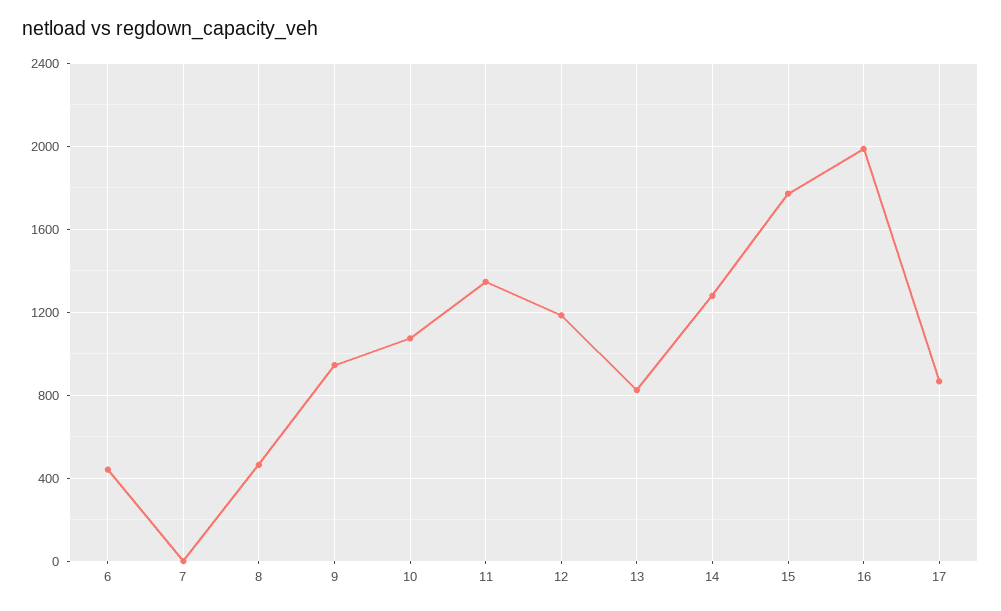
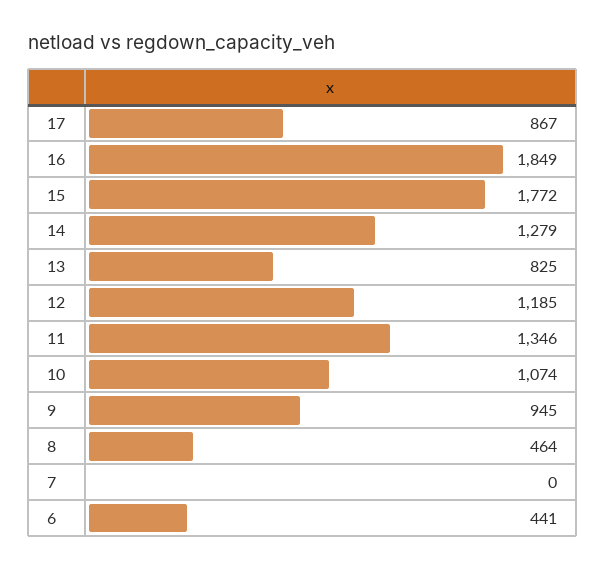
16: 2000 -> 1849

